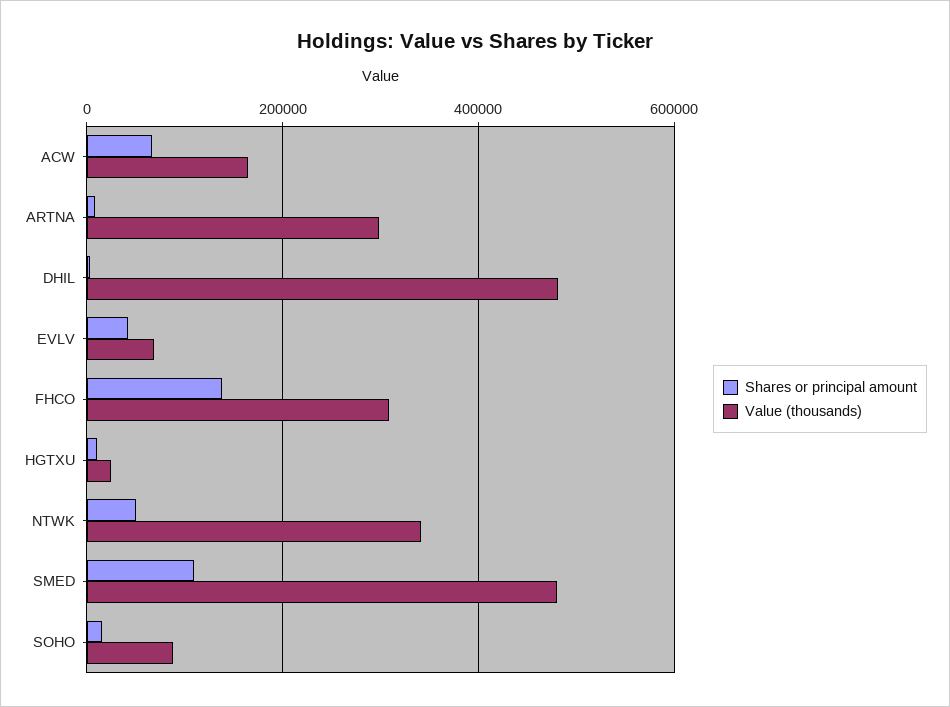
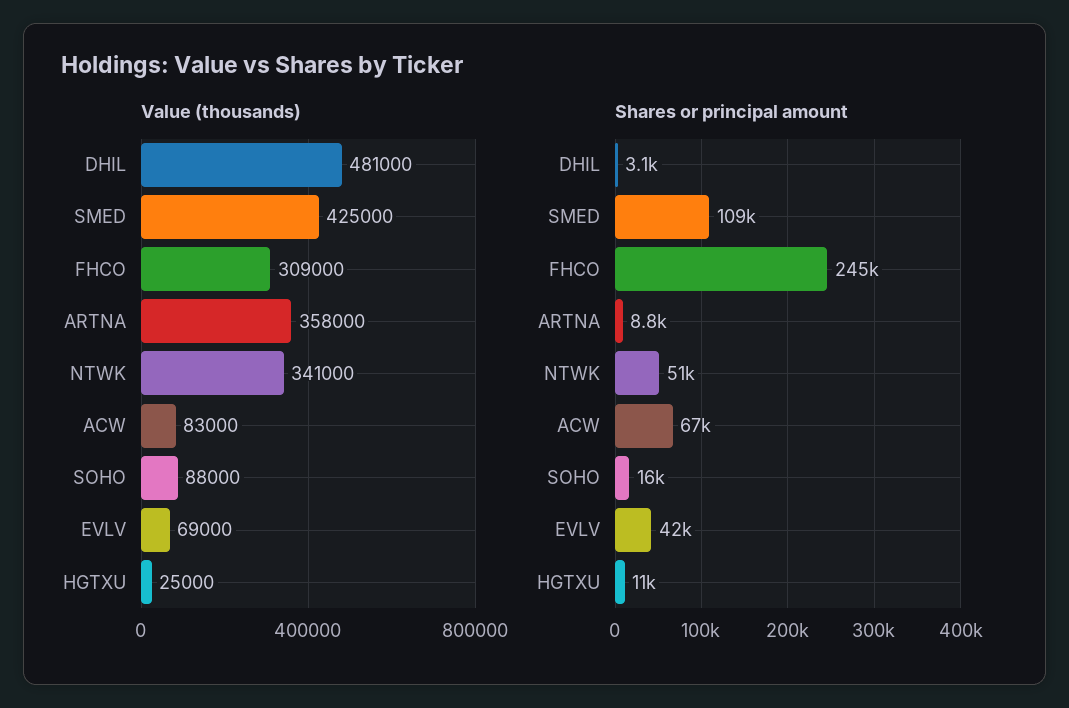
Value (thousands), ACW: 160000 -> 83000
Value (thousands), ARTNA: 300000 -> 358000
Shares or principal amount, FHCO: 140000 -> 245000
Value (thousands), SMED: 480000 -> 425000

